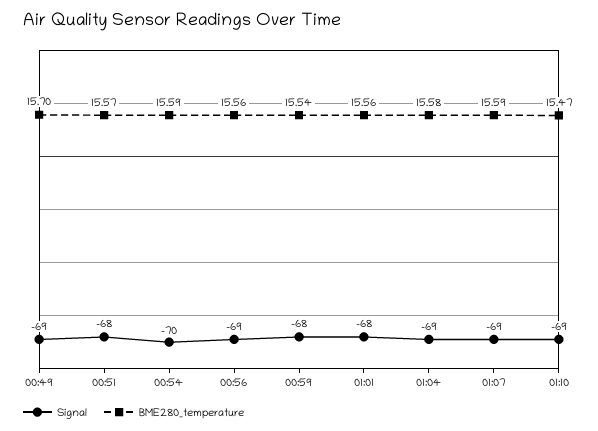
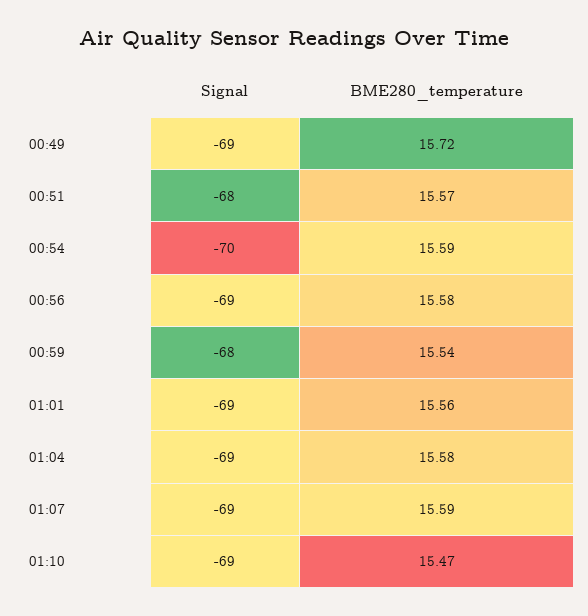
BME280_temperature, 00:49: 15.7 -> 15.72
BME280_temperature, 00:56: 15.56 -> 15.58
Signal, 01:01: -68 -> -69

